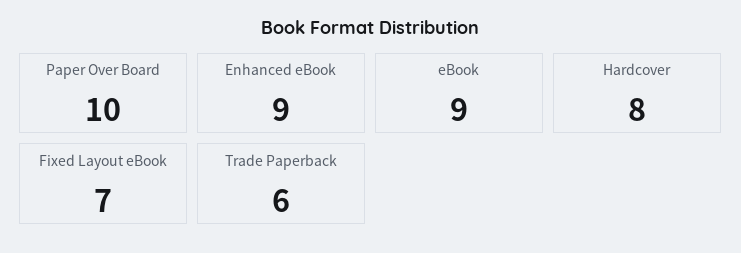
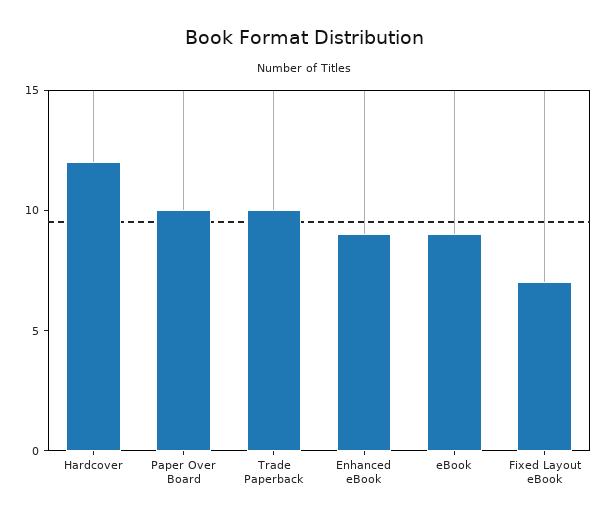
Hardcover: 8 -> 12
Trade Paperback: 6 -> 10

